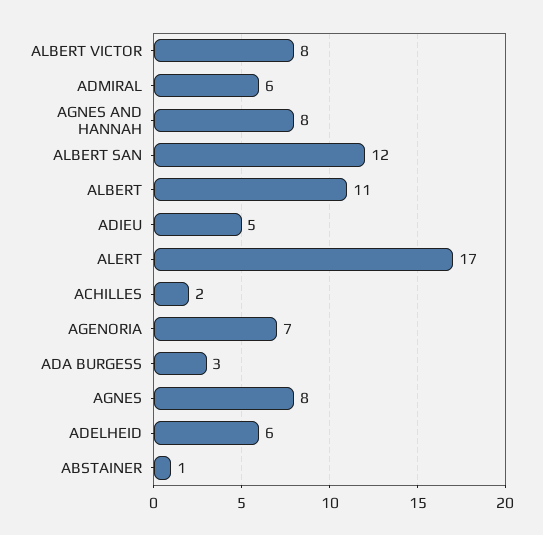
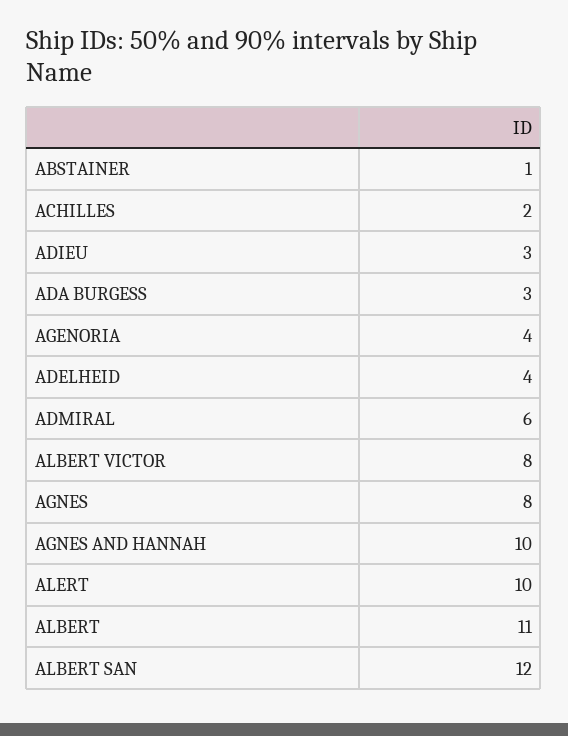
AGNES AND HANNAH: 8 -> 10
ADIEU: 5 -> 3
ALERT: 17 -> 10
AGENORIA: 7 -> 4
ADELHEID: 6 -> 4

